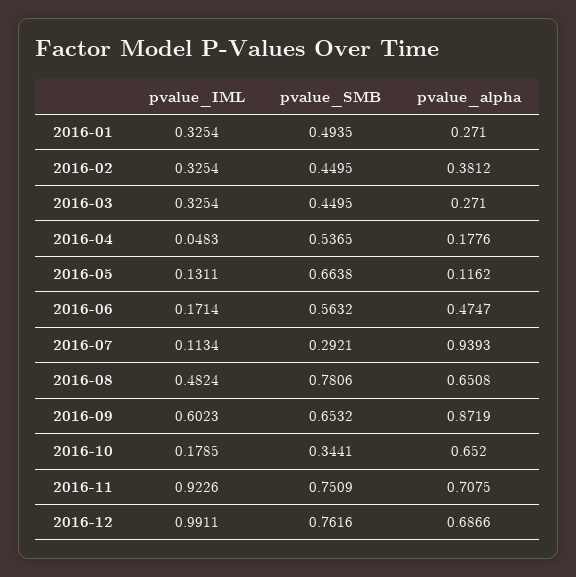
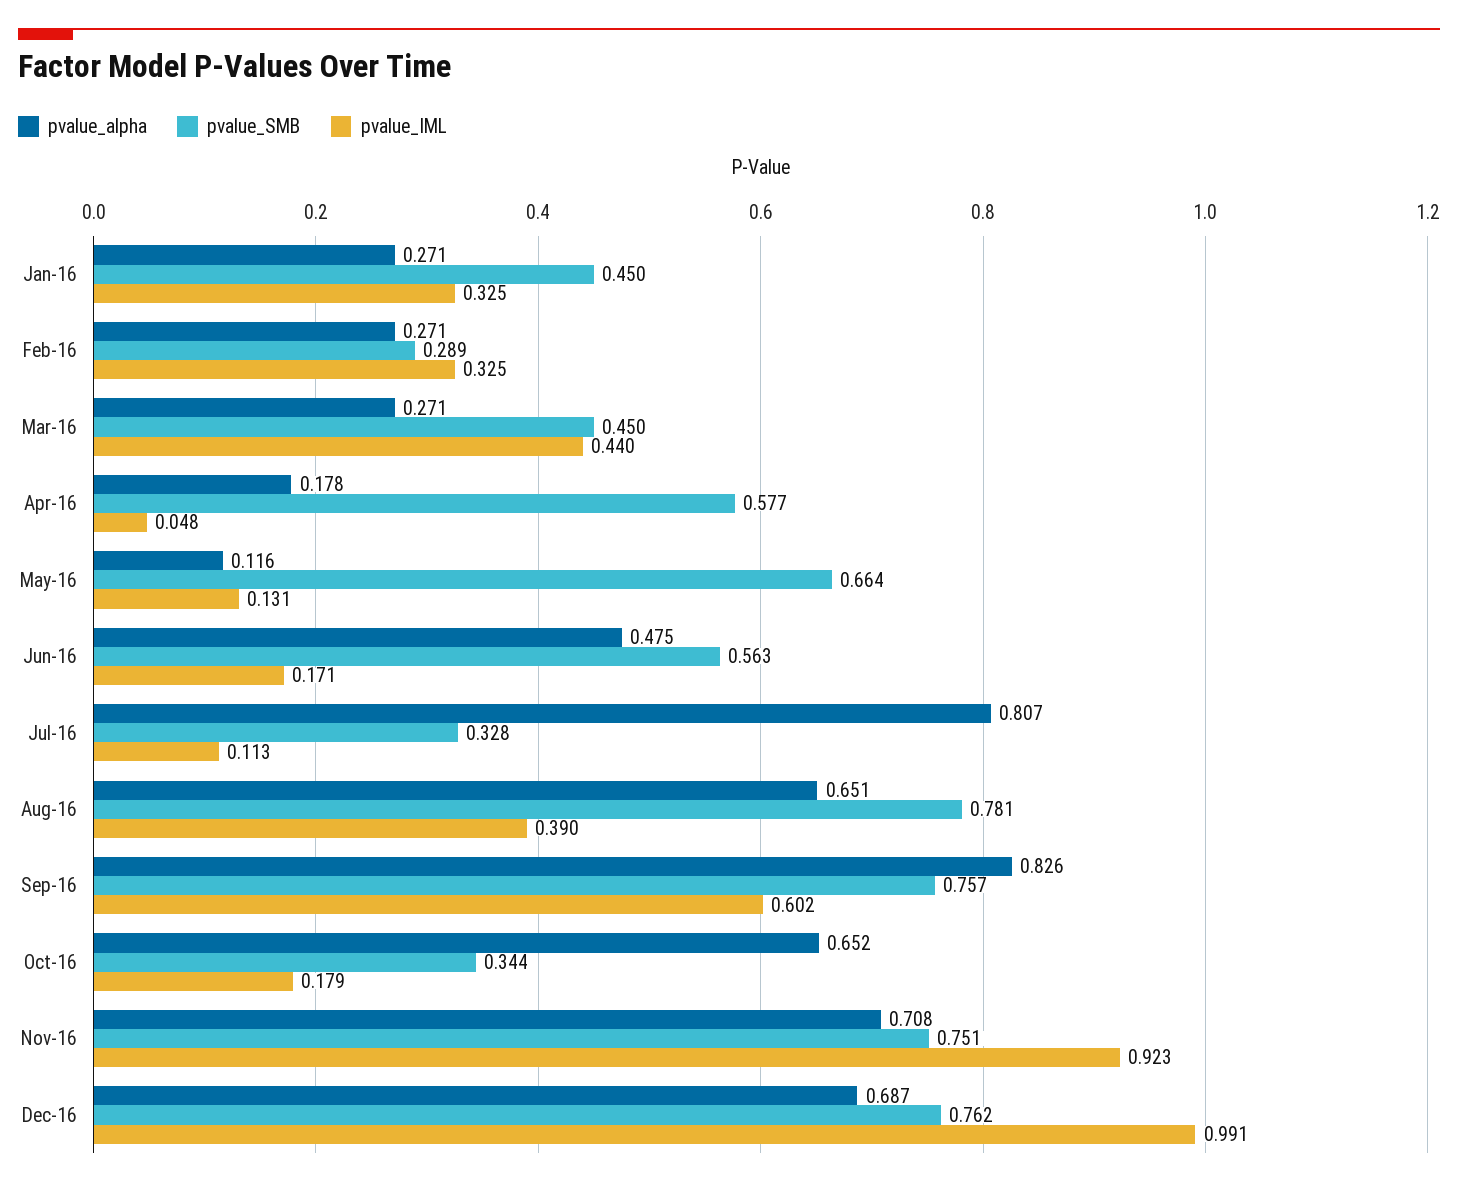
pvalue_SMB, 2016-01: 0.4935 -> 0.45
pvalue_SMB, 2016-02: 0.4495 -> 0.289
pvalue_alpha, 2016-02: 0.3812 -> 0.271
pvalue_IML, 2016-03: 0.3254 -> 0.44
pvalue_SMB, 2016-04: 0.5365 -> 0.577
pvalue_SMB, 2016-07: 0.2921 -> 0.328
pvalue_alpha, 2016-07: 0.9393 -> 0.807
pvalue_IML, 2016-08: 0.4824 -> 0.39
pvalue_SMB, 2016-09: 0.6532 -> 0.757
pvalue_alpha, 2016-09: 0.8719 -> 0.826

